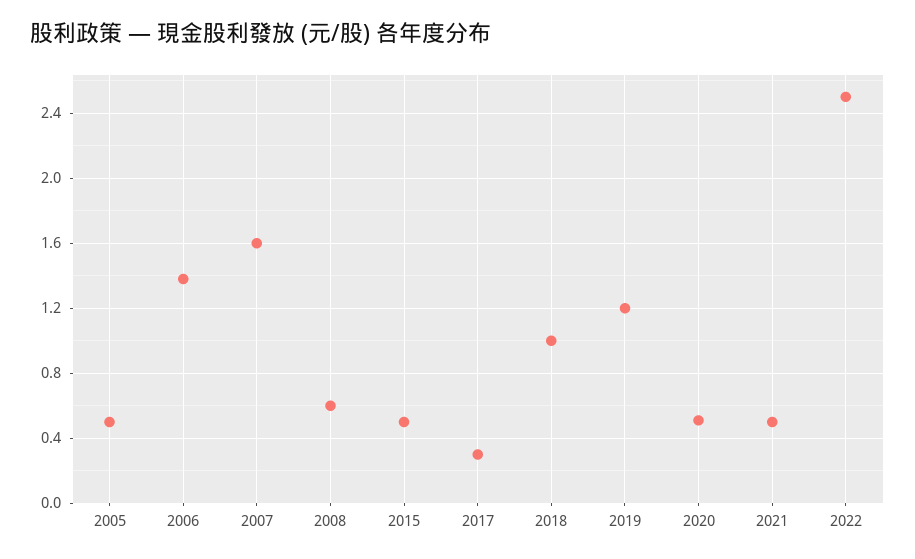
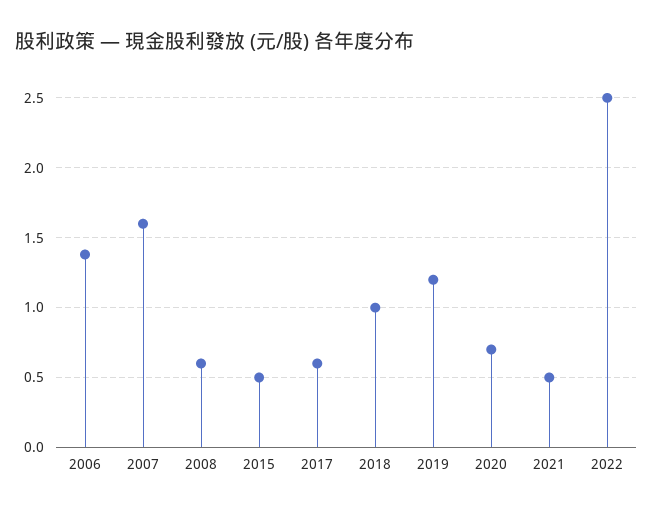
2005: 0.5 -> none
2017: 0.3 -> 0.6
2020: 0.5 -> 0.7

